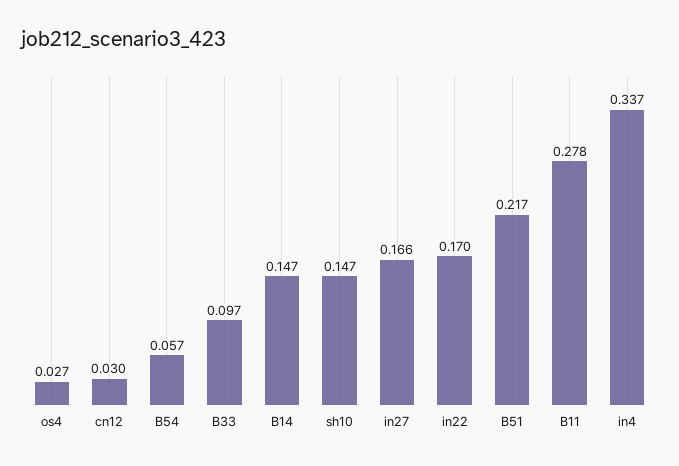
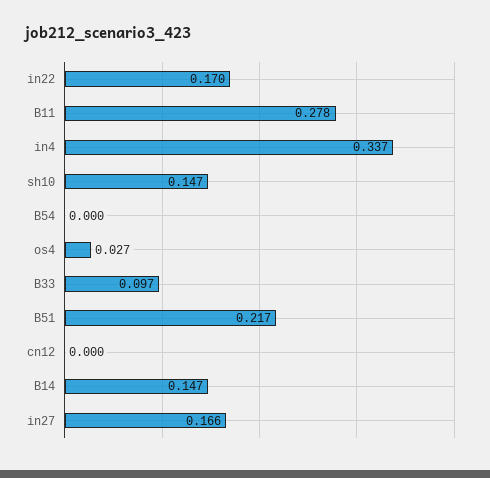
cn12: 0.03 -> 0
B54: 0.057 -> 0

